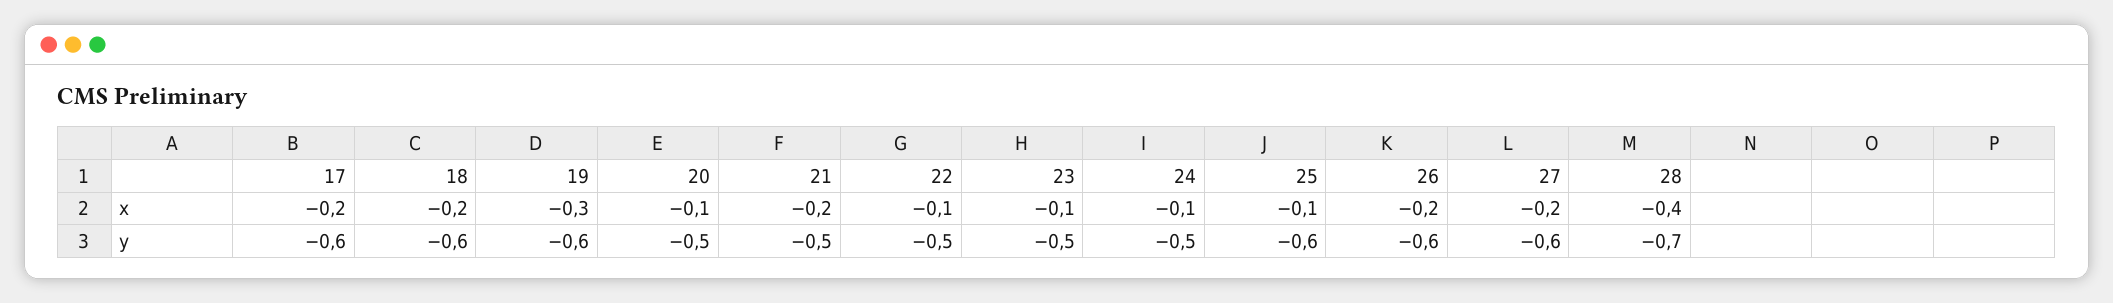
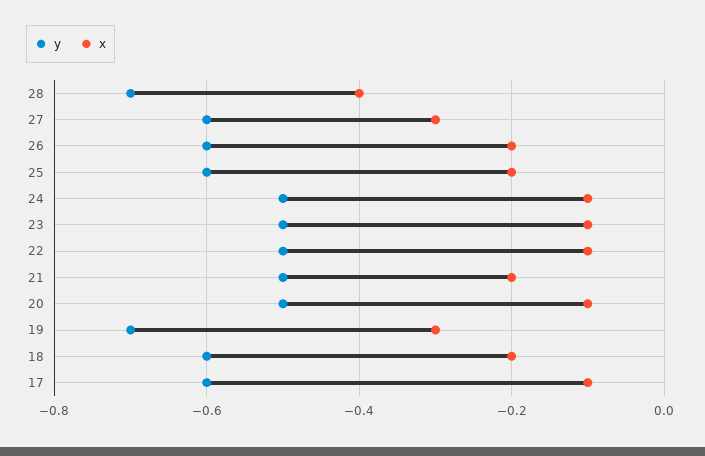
x, 17: -0.2 -> -0.1
x, 25: -0.1 -> -0.2
x, 27: -0.2 -> -0.3
y, 19: -0.6 -> -0.7

